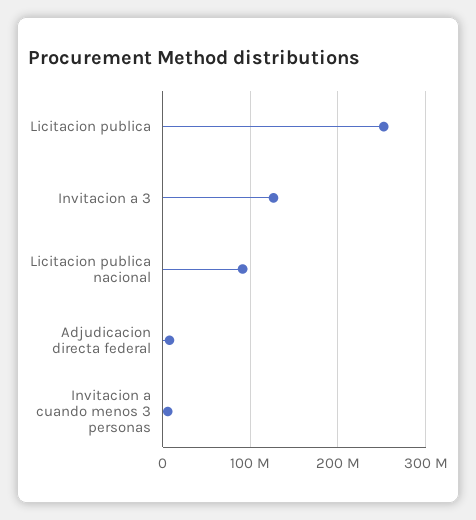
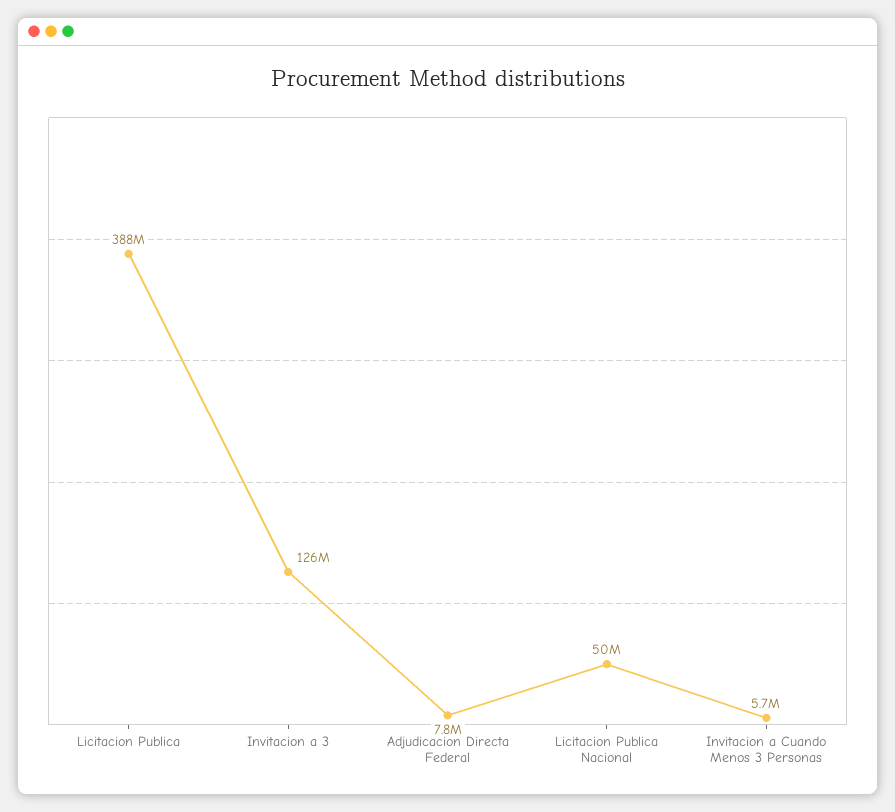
Licitacion publica: 250000000 -> 388000000
Licitacion publica nacional: 90000000 -> 50000000

